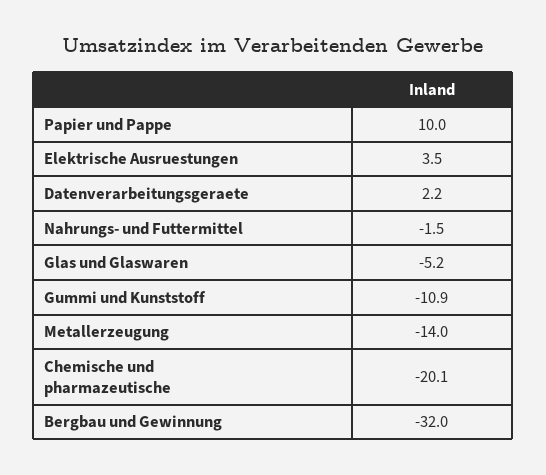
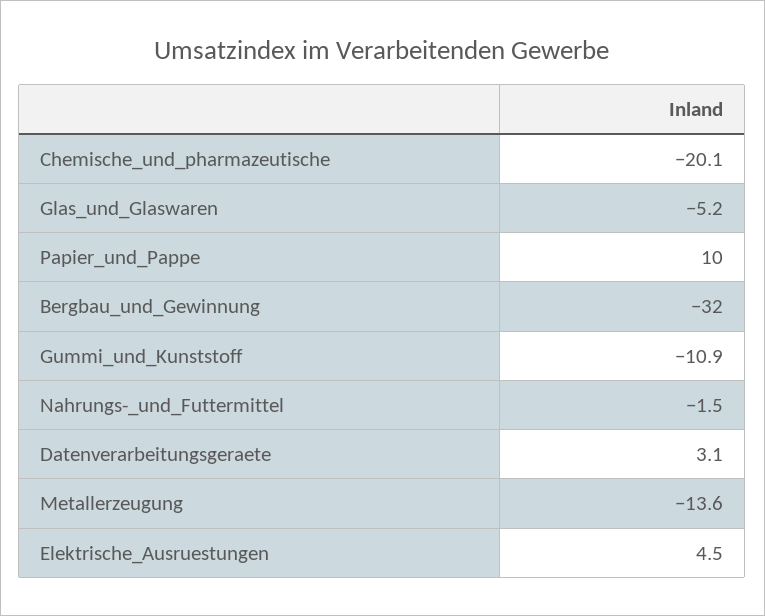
Elektrische Ausruestungen: 3.5 -> 4.5
Datenverarbeitungsgeraete: 2.2 -> 3.1
Metallerzeugung: -14 -> -13.6

